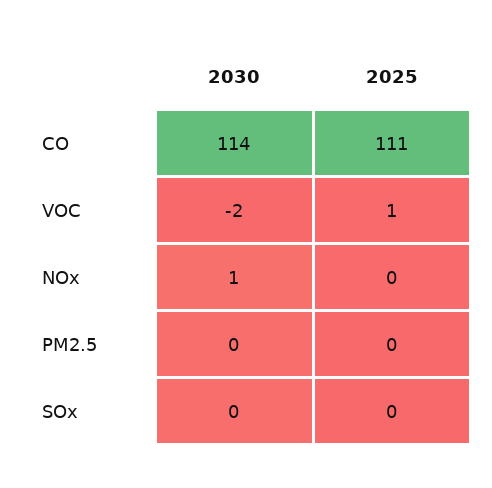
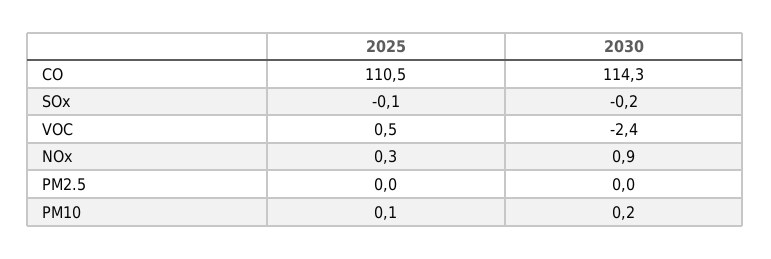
2025, PM10: none -> 0.1
2030, PM10: none -> 0.2

